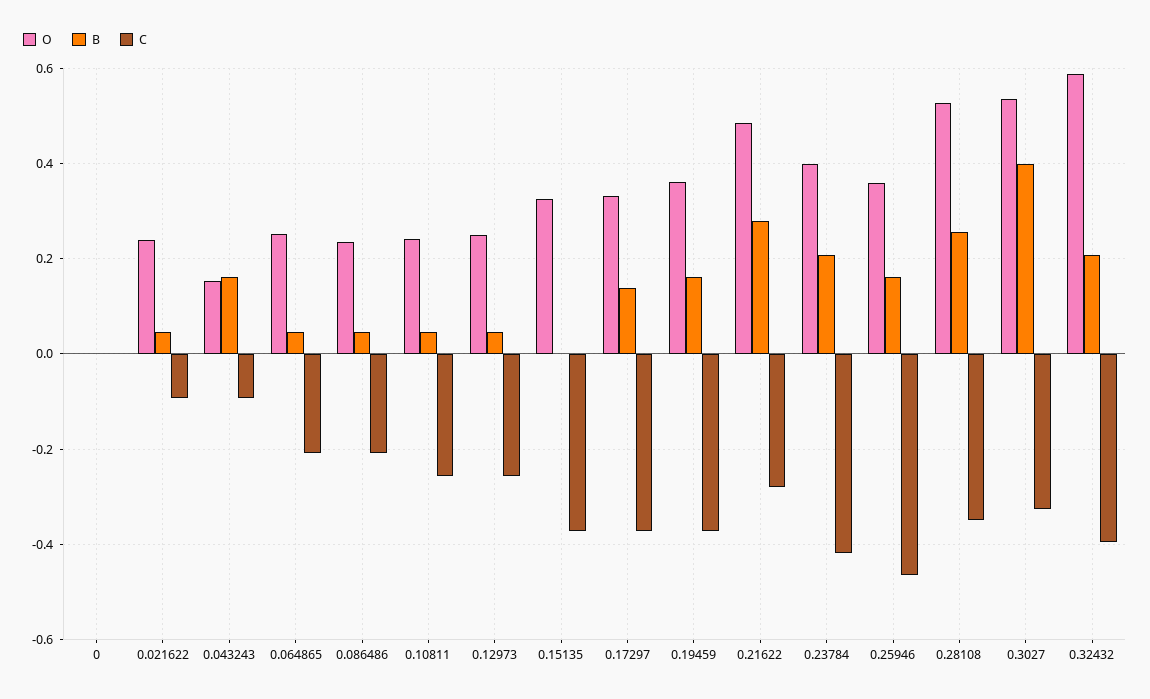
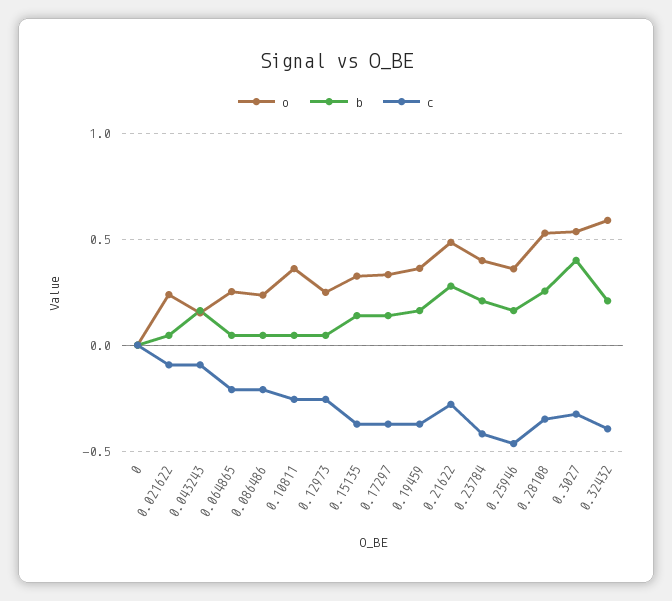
O, 0.10811: 0.24 -> 0.35
B, 0.15135: 0 -> 0.15

